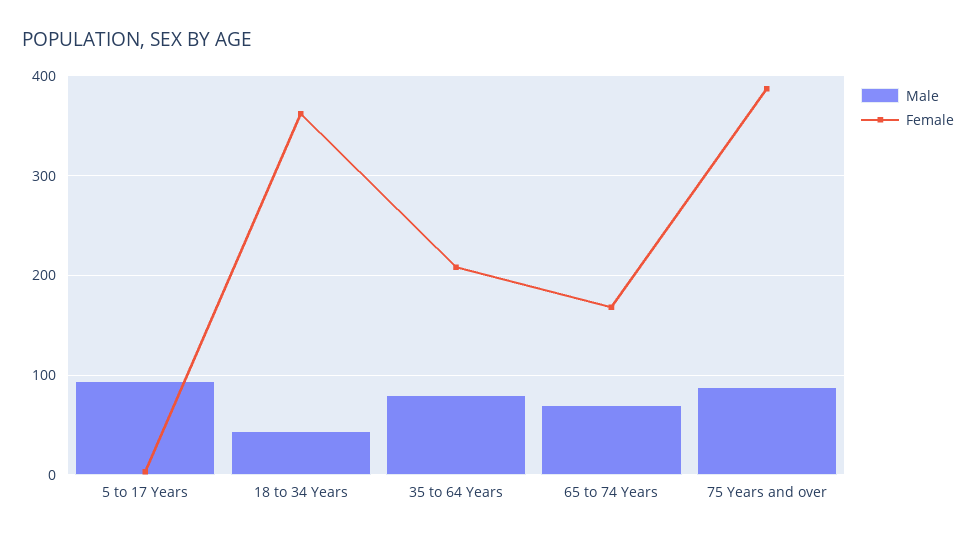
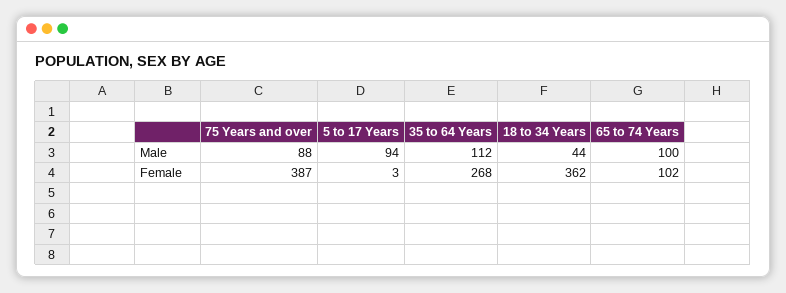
Male, 35 to 64 Years: 80 -> 112
Female, 35 to 64 Years: 210 -> 268
Male, 65 to 74 Years: 70 -> 100
Female, 65 to 74 Years: 170 -> 102

